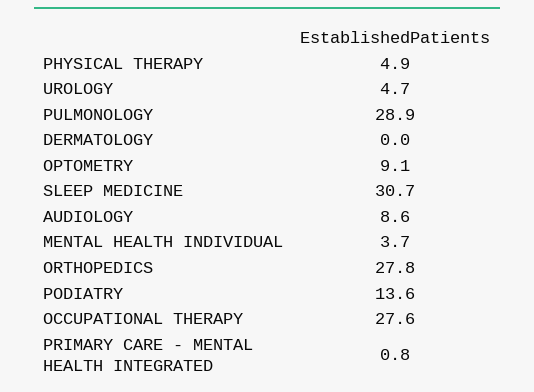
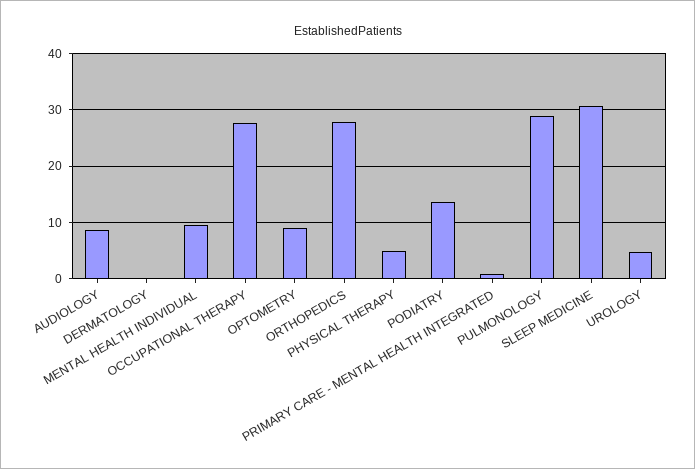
MENTAL HEALTH INDIVIDUAL: 3.7 -> 10

